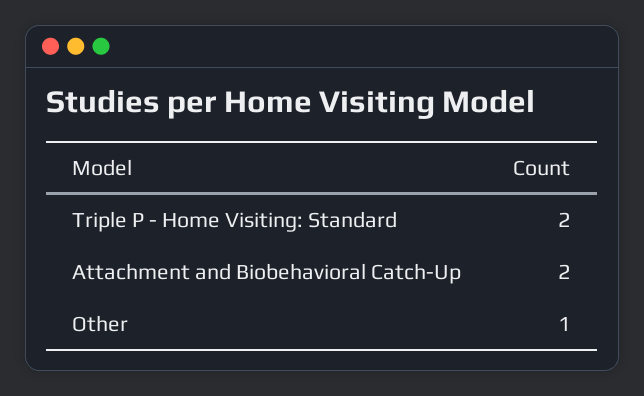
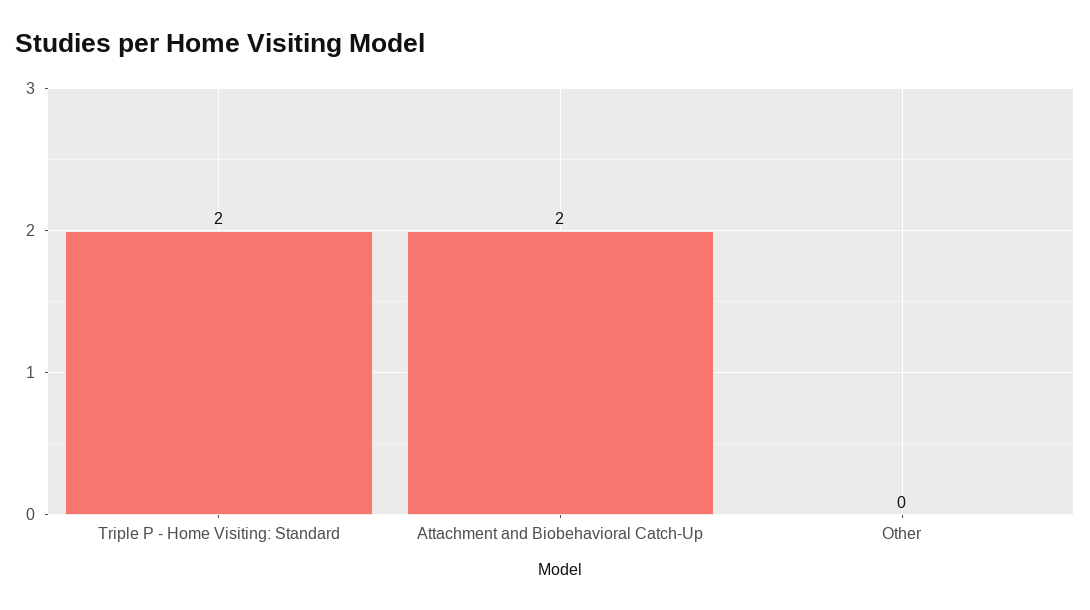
Other: 1 -> 0

